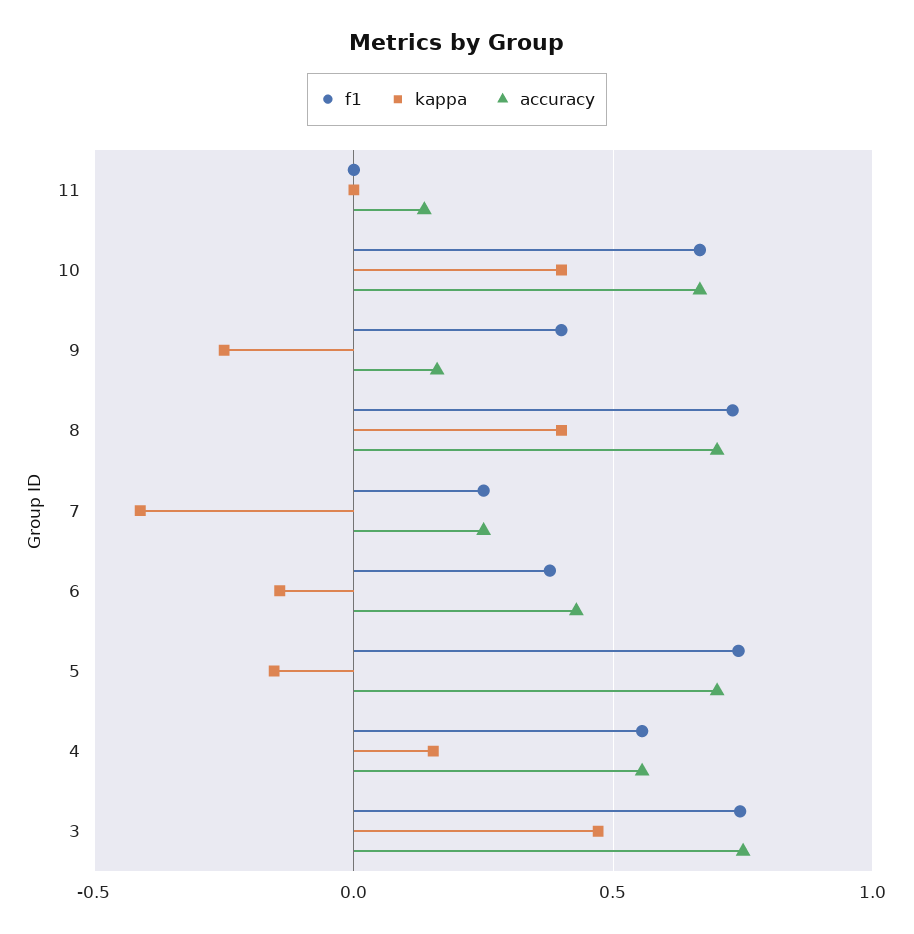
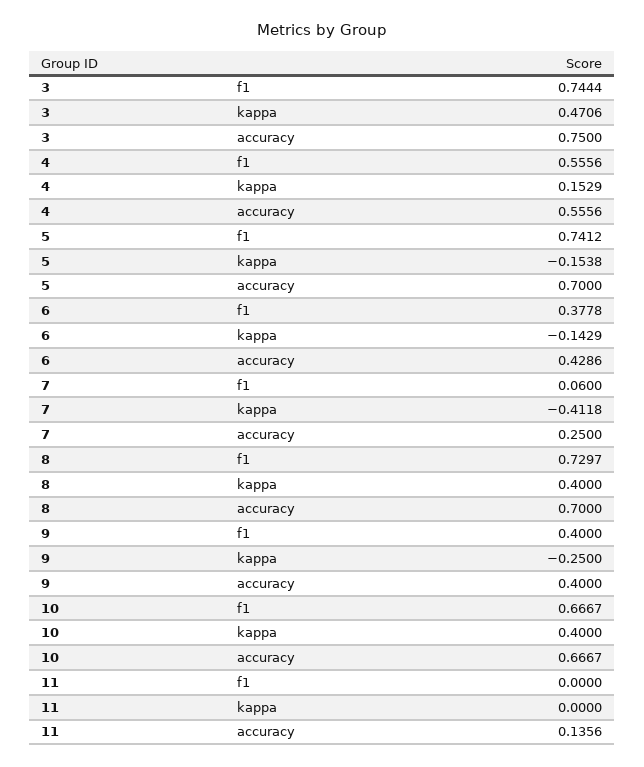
accuracy, 9: 0.15 -> 0.4
f1, 7: 0.25 -> 0.06

